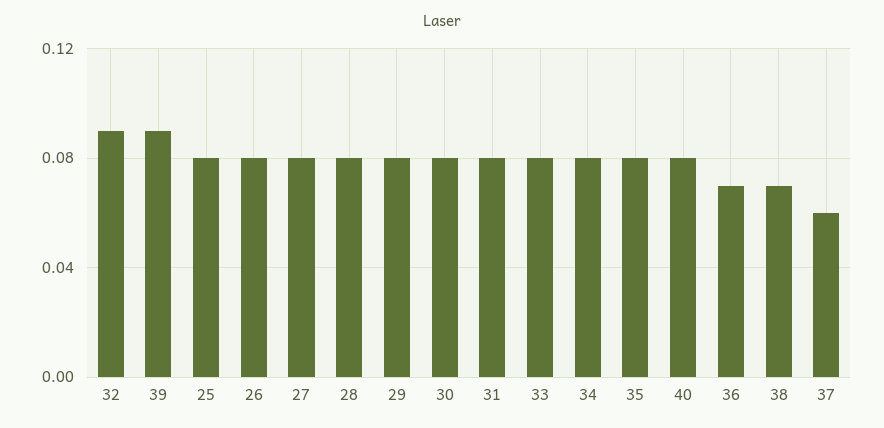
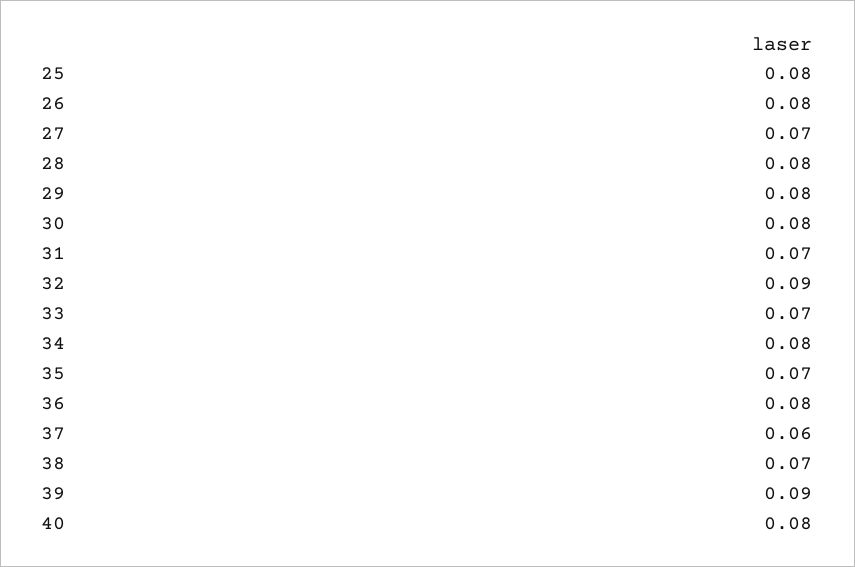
27: 0.08 -> 0.07
31: 0.08 -> 0.07
33: 0.08 -> 0.07
35: 0.08 -> 0.07
36: 0.07 -> 0.08

